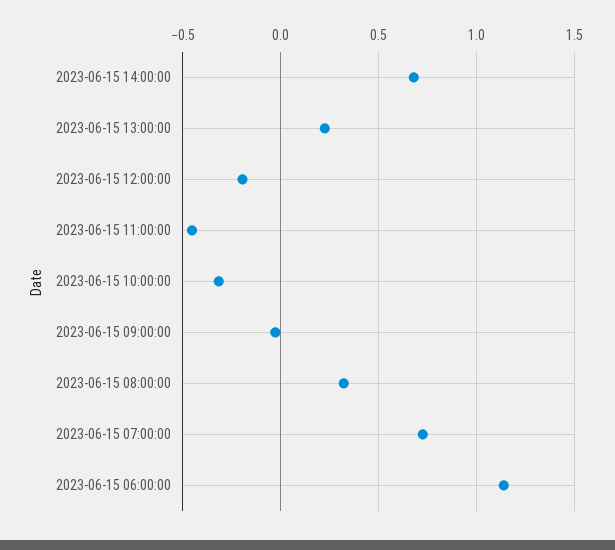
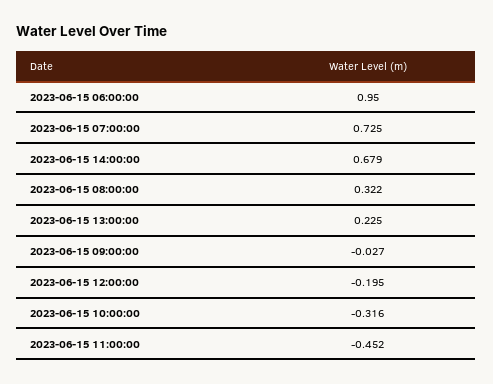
2023-06-15 06:00:00: 1.15 -> 0.95

